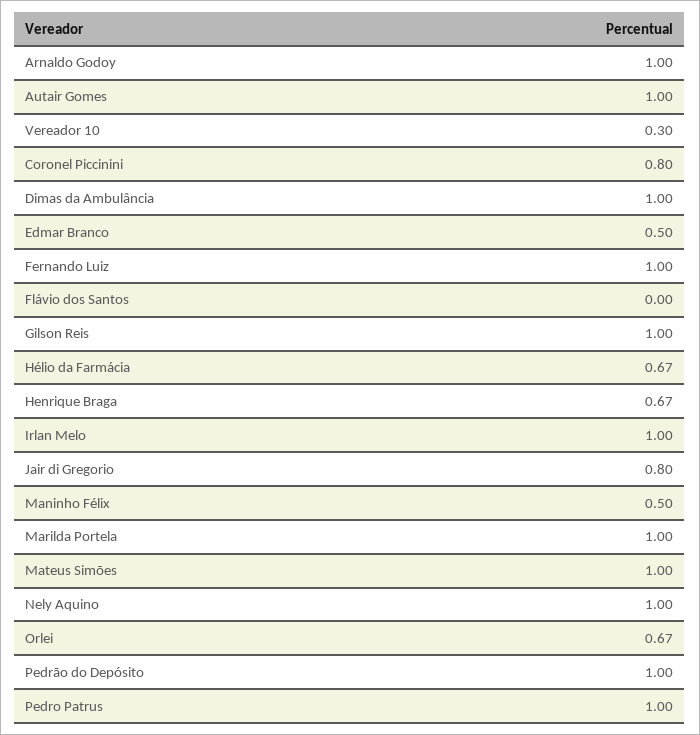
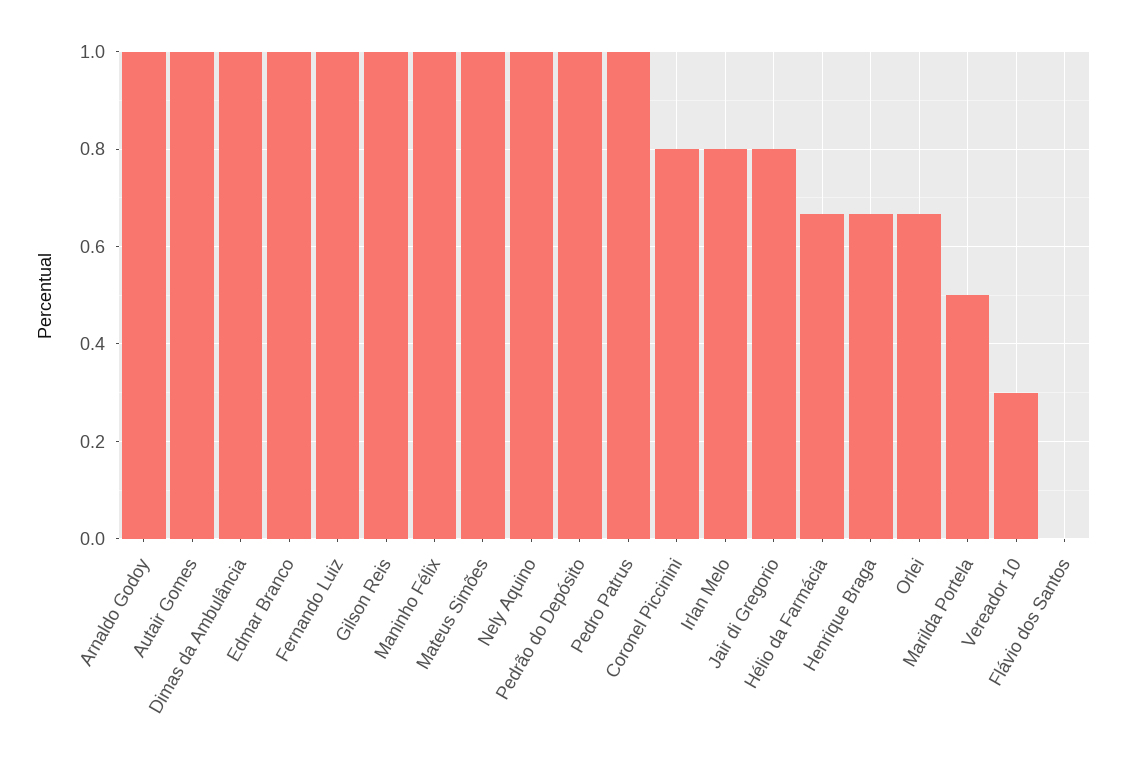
Edmar Branco: 0.5 -> 1
Irlan Melo: 1 -> 0.8
Maninho Félix: 0.5 -> 1
Marilda Portela: 1 -> 0.5

